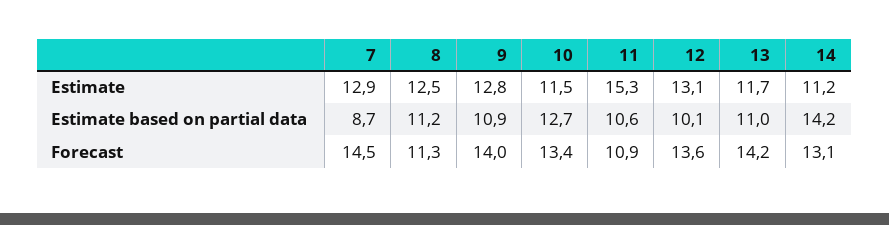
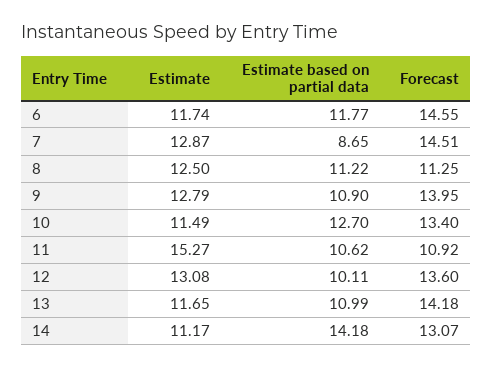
6, Estimate: none -> 11.74
6, Estimate based on partial data: none -> 11.77
6, Forecast: none -> 14.55

